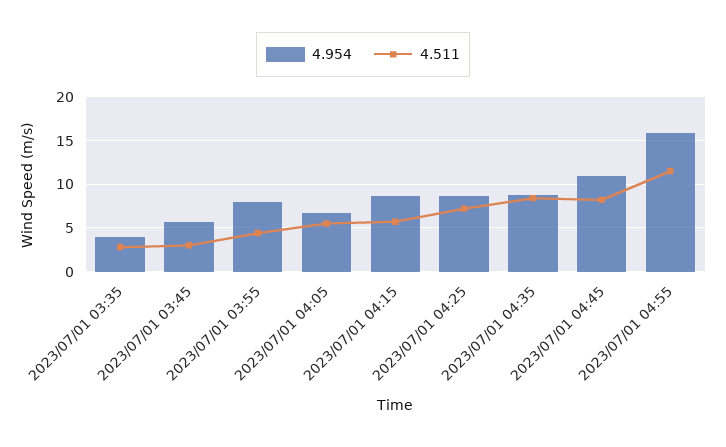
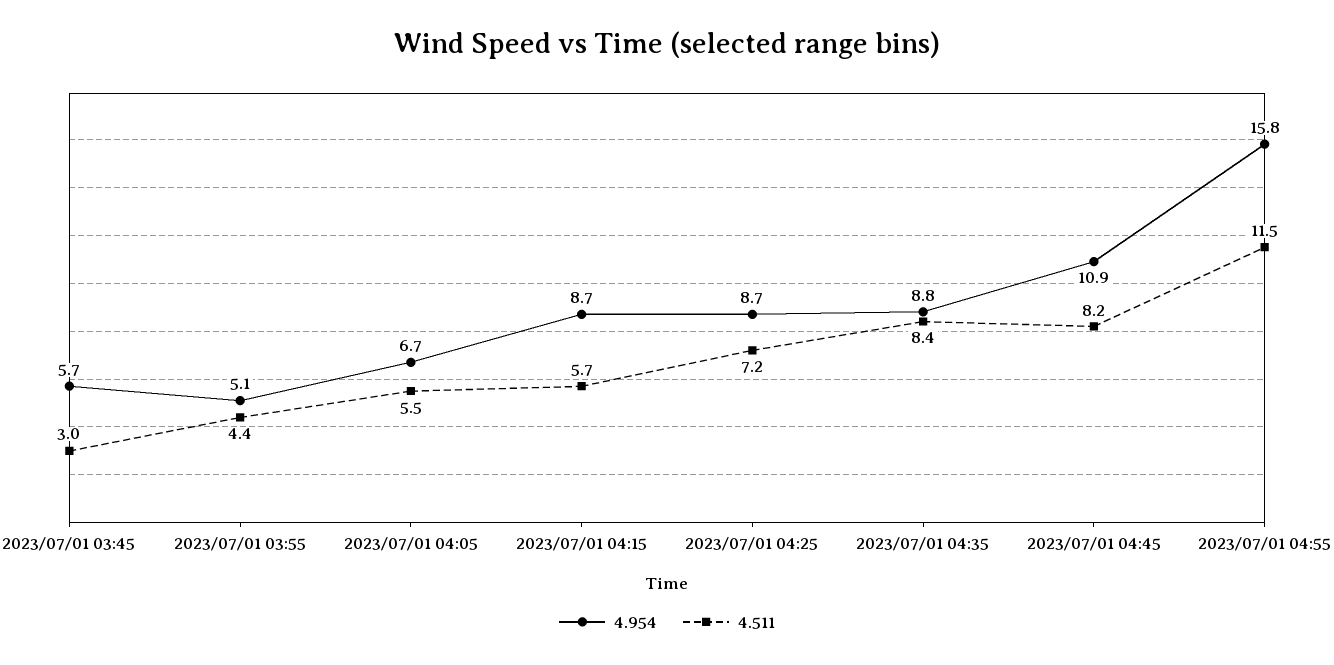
4.954, 2023/07/01 03:35: 4 -> none
4.511, 2023/07/01 03:35: 3 -> none
4.954, 2023/07/01 03:55: 8 -> 5.1

